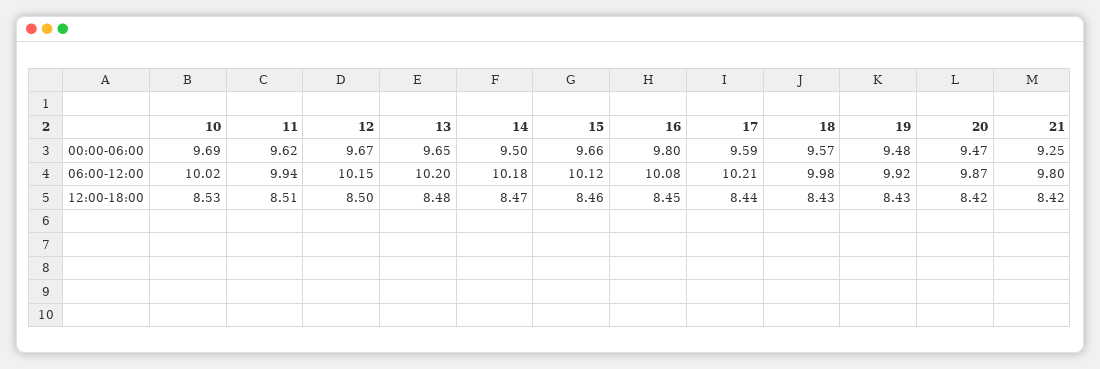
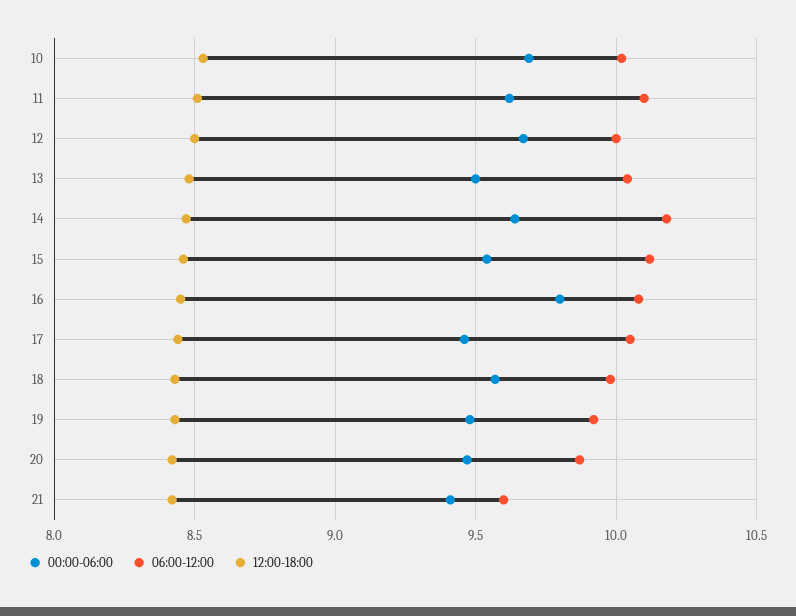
00:00-06:00, 13: 9.65 -> 9.5
00:00-06:00, 14: 9.5 -> 9.65
00:00-06:00, 15: 9.66 -> 9.55
00:00-06:00, 17: 9.59 -> 9.45
00:00-06:00, 21: 9.25 -> 9.4
06:00-12:00, 11: 9.94 -> 10.1
06:00-12:00, 12: 10.15 -> 10
06:00-12:00, 13: 10.2 -> 10.05
06:00-12:00, 17: 10.21 -> 10.05
06:00-12:00, 21: 9.8 -> 9.6

